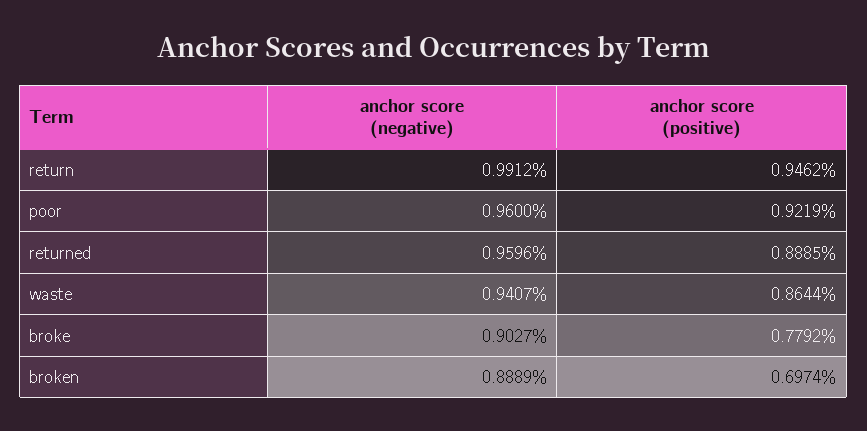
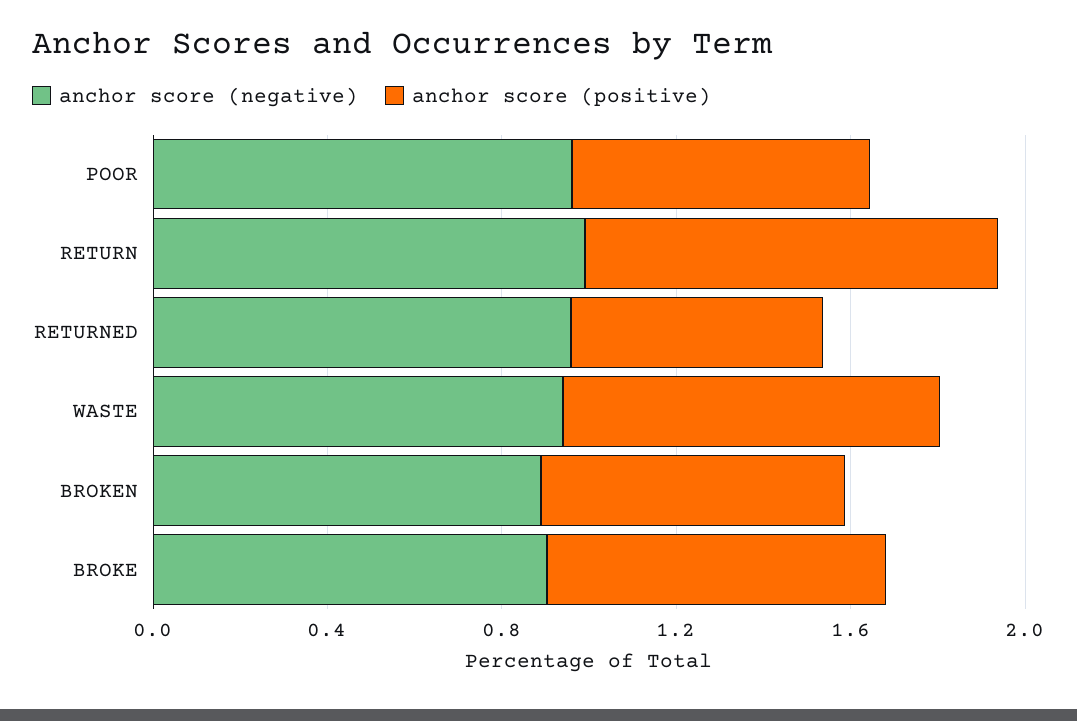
anchor score (positive), poor: 0.9219 -> 0.7
anchor score (positive), returned: 0.8885 -> 0.6

